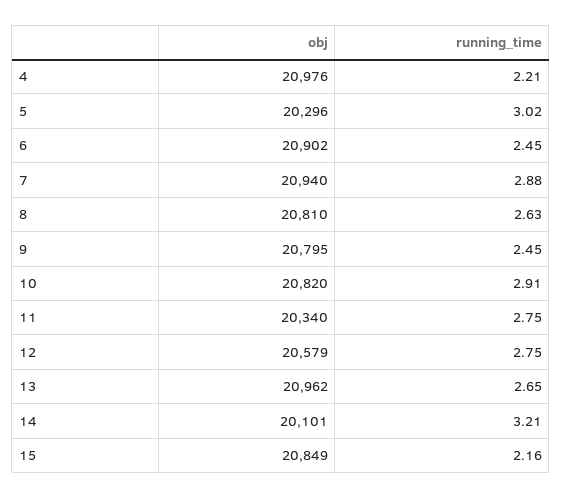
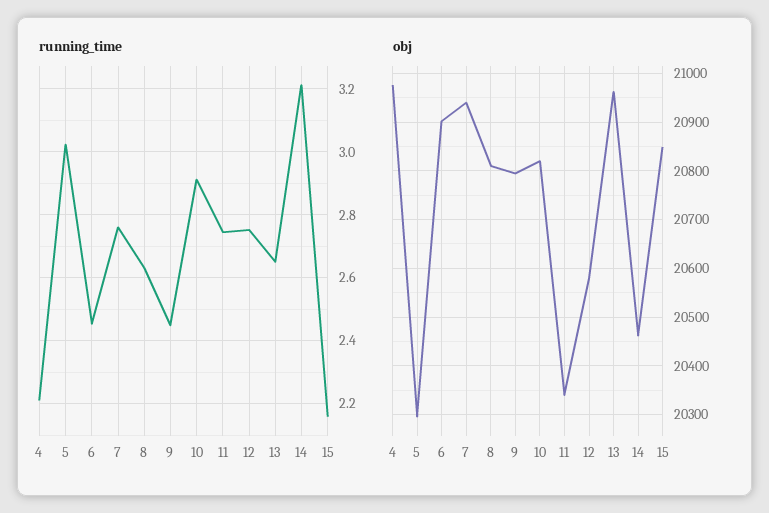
running_time, 7: 2.88 -> 2.76
obj, 14: 20101 -> 20460

